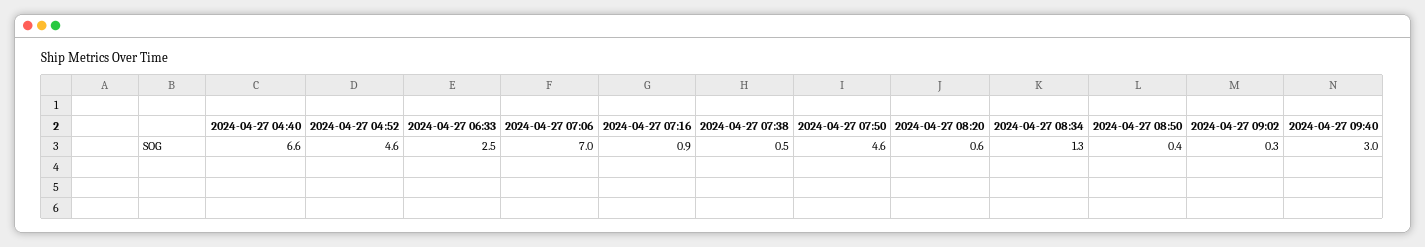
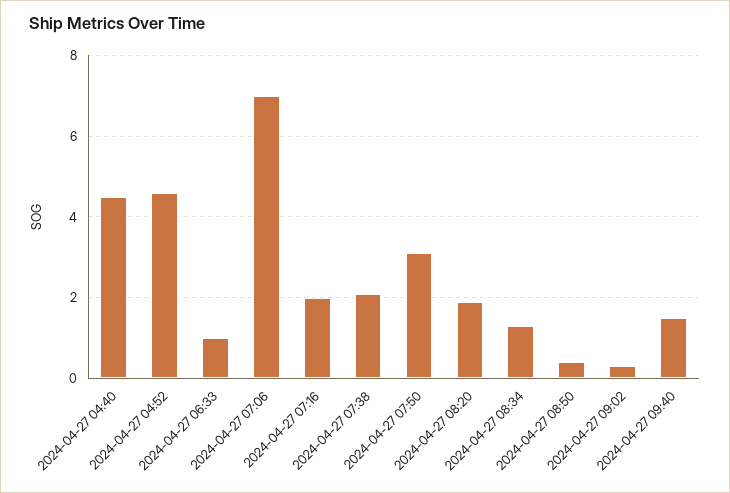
2024-04-27 04:40: 6.6 -> 4.5
2024-04-27 06:33: 2.5 -> 1
2024-04-27 07:16: 0.9 -> 2
2024-04-27 07:38: 0.5 -> 2
2024-04-27 07:50: 4.6 -> 3
2024-04-27 08:20: 0.6 -> 2
2024-04-27 09:40: 3 -> 1.5

